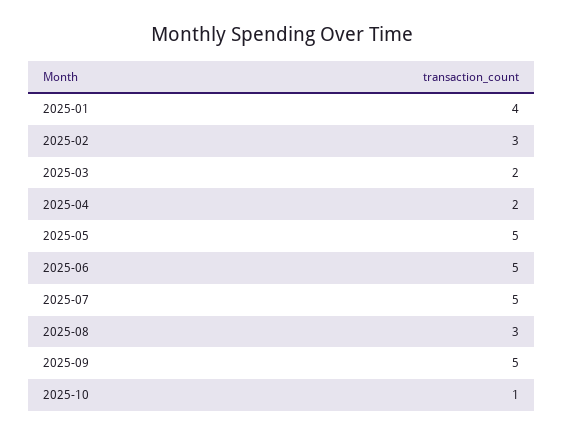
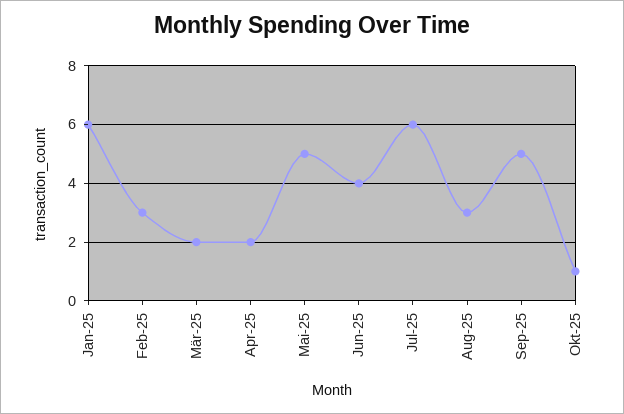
2025-01: 4 -> 6
2025-06: 5 -> 4
2025-07: 5 -> 6

